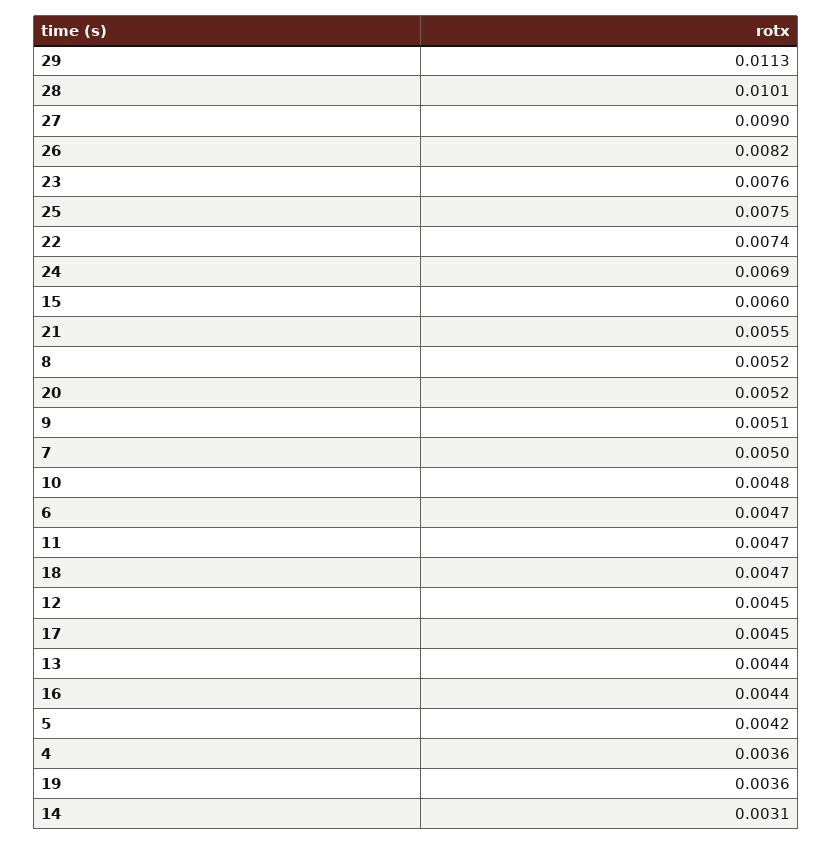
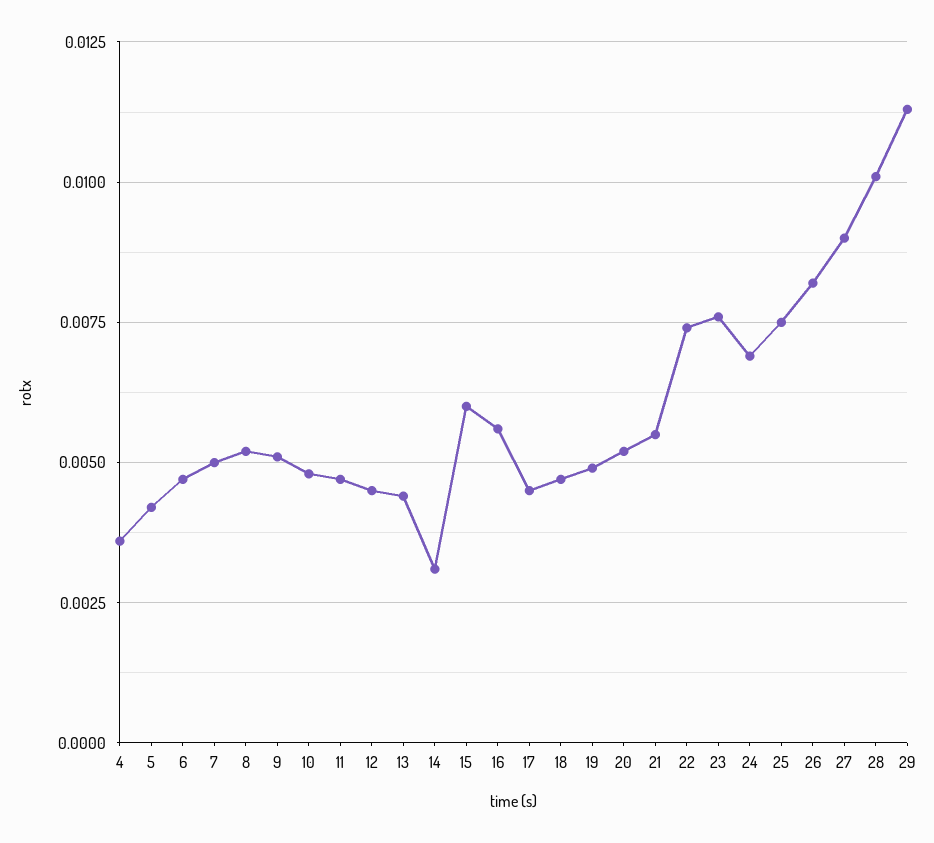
16: 0.0044 -> 0.0055
19: 0.0036 -> 0.005

